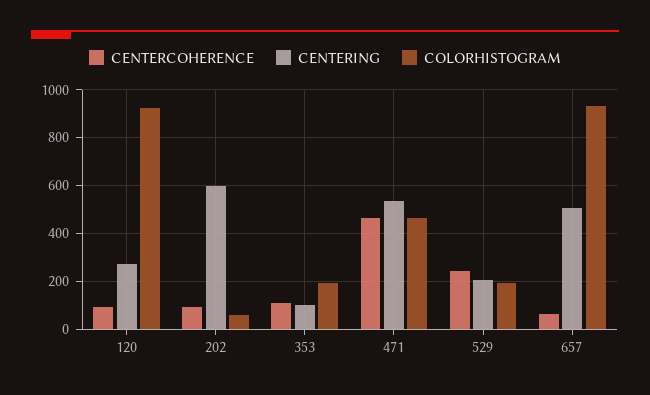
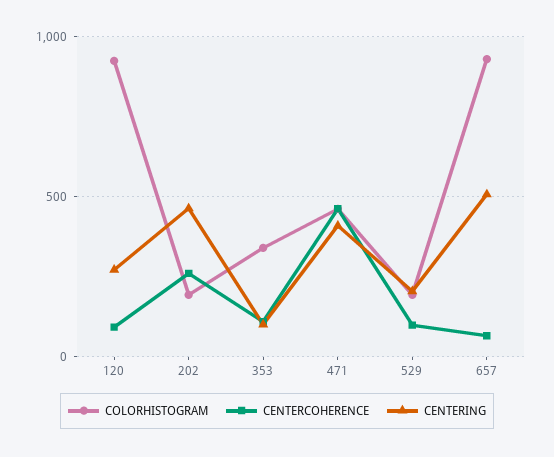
CENTERCOHERENCE, 202: 100 -> 250
CENTERING, 202: 600 -> 450
COLORHISTOGRAM, 202: 50 -> 200
COLORHISTOGRAM, 353: 200 -> 350
CENTERING, 471: 550 -> 400
CENTERCOHERENCE, 529: 250 -> 100

